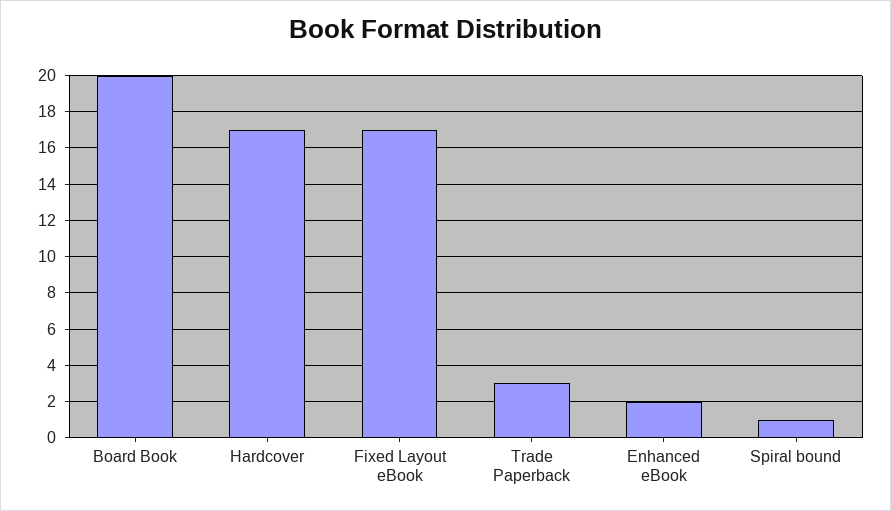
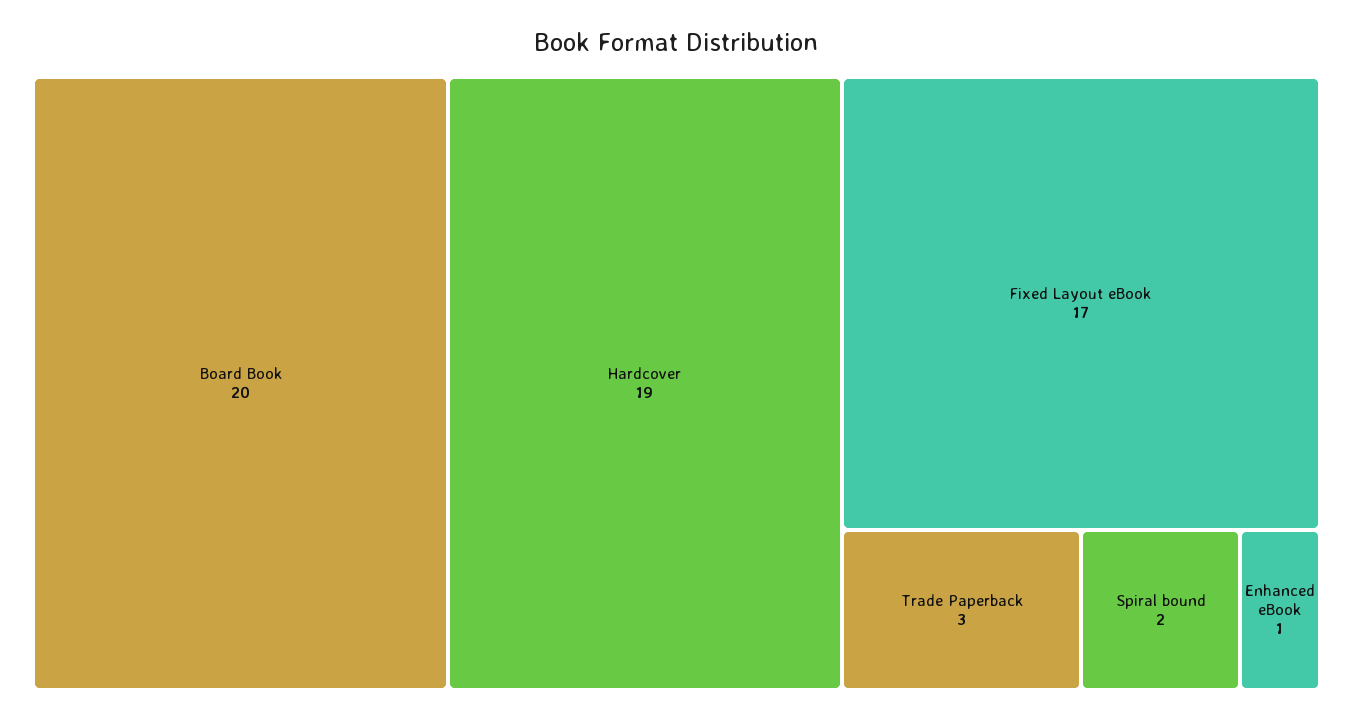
Hardcover: 17 -> 19
Enhanced eBook: 2 -> 1
Spiral bound: 1 -> 2

